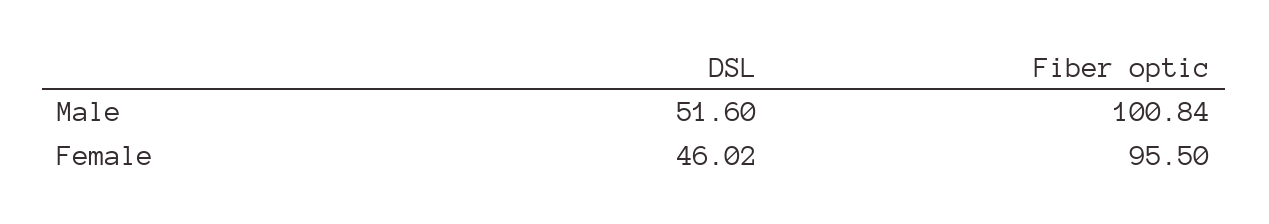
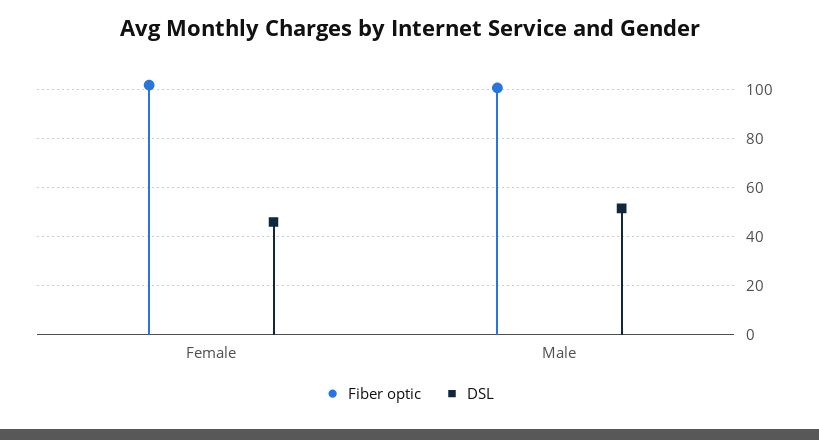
Fiber optic, Female: 95.5 -> 102.5

